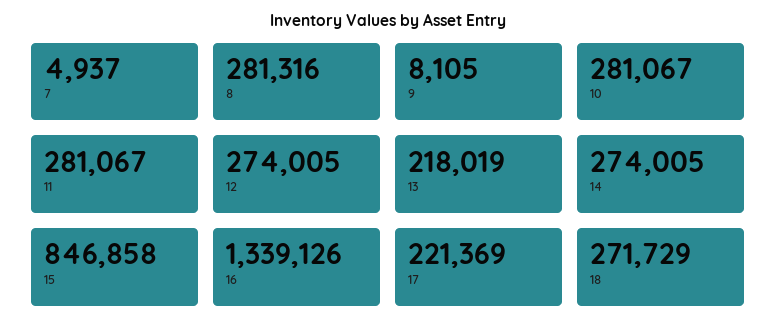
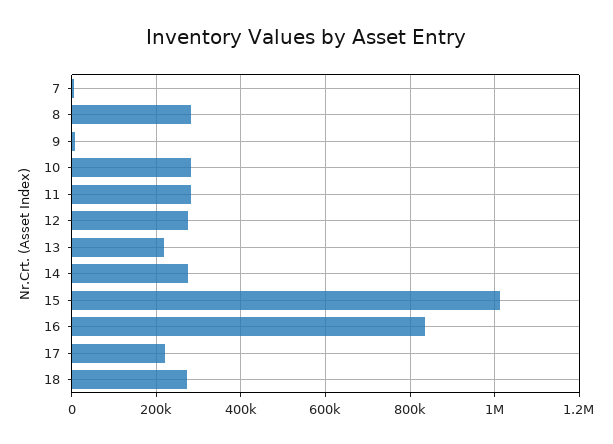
15: 846858 -> 1020000
16: 1339126 -> 840000

